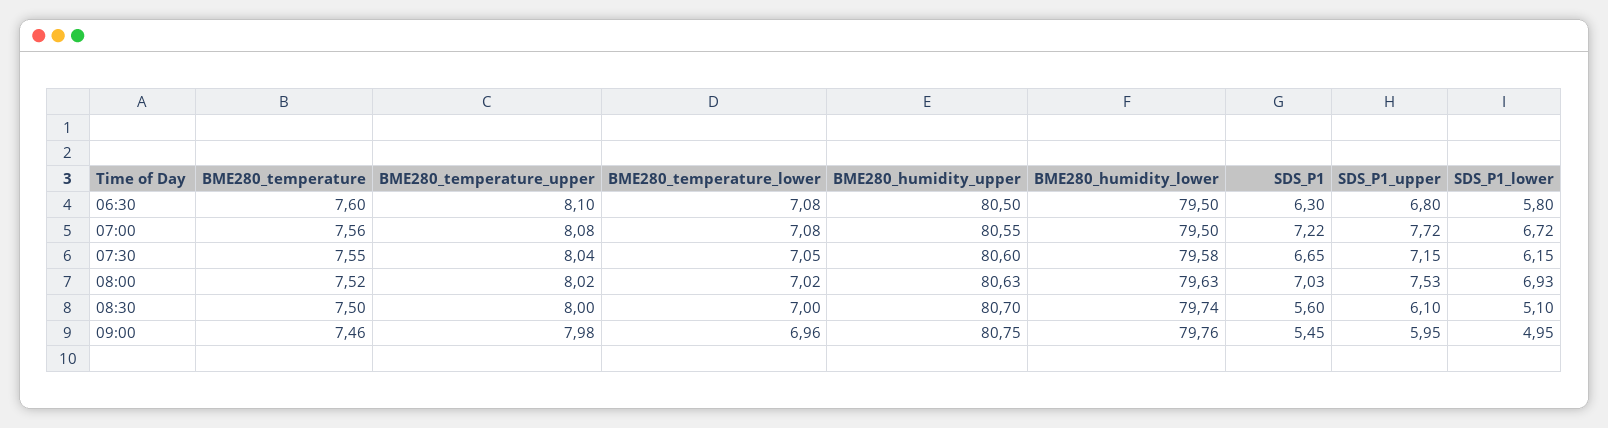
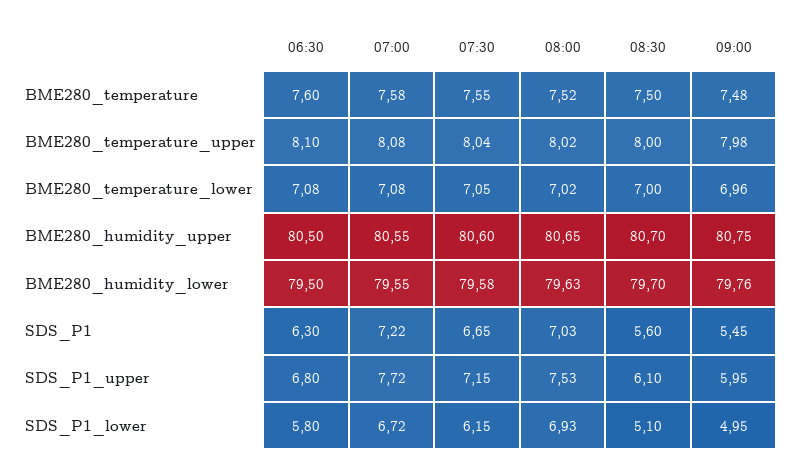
BME280_temperature, 07:00: 7.56 -> 7.58
BME280_humidity_lower, 07:00: 79.5 -> 79.55
BME280_humidity_upper, 08:00: 80.63 -> 80.65
BME280_humidity_lower, 08:30: 79.74 -> 79.7
BME280_temperature, 09:00: 7.46 -> 7.48

